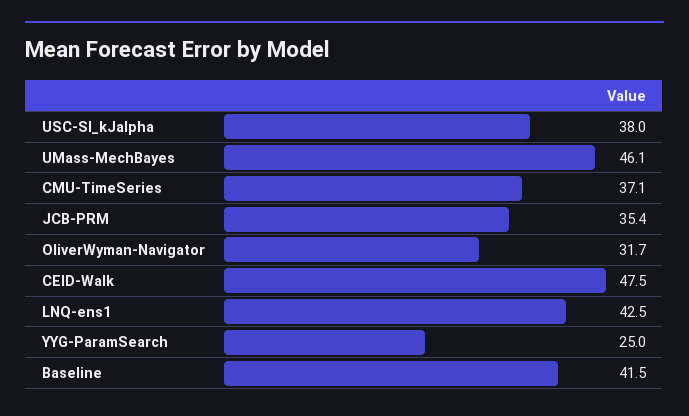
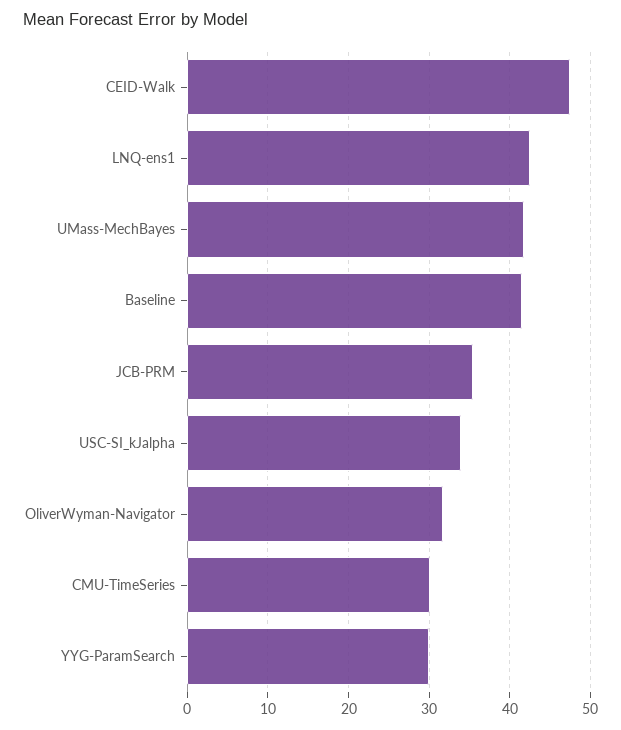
USC-SI_kJalpha: 38 -> 34
UMass-MechBayes: 46.1 -> 42
CMU-TimeSeries: 37.1 -> 30
YYG-ParamSearch: 25 -> 30

